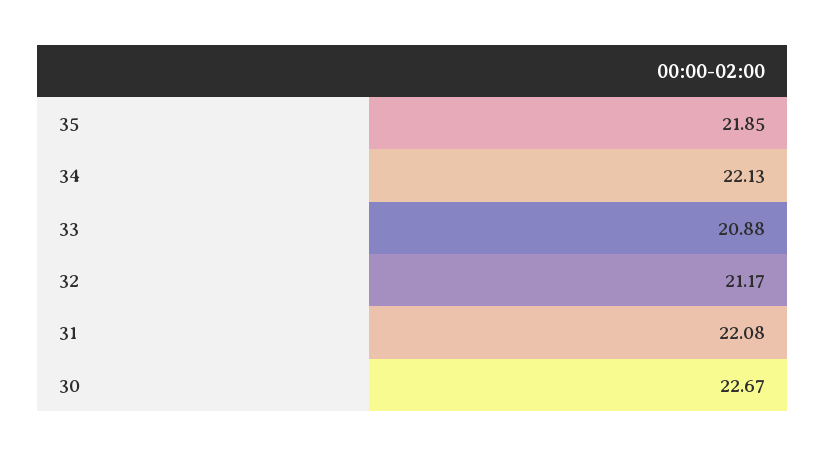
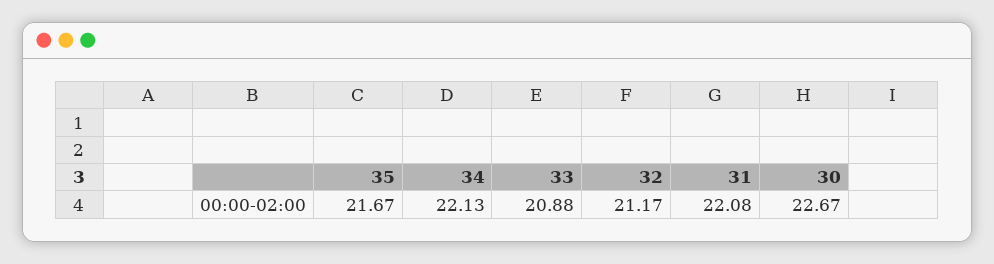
35: 21.85 -> 21.67

